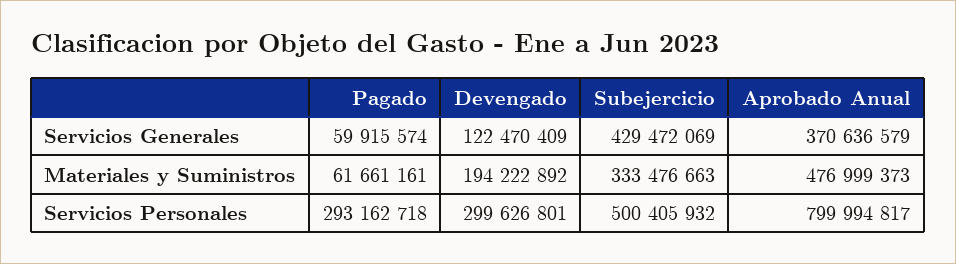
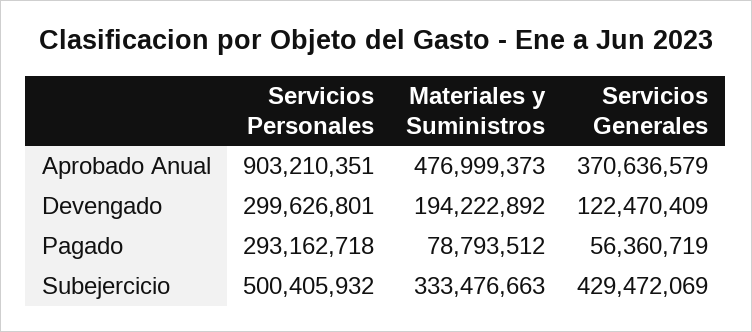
Pagado, Servicios Generales: 59915574 -> 56360719
Pagado, Materiales y Suministros: 61661161 -> 78793512
Aprobado Anual, Servicios Personales: 799994817 -> 903210351

